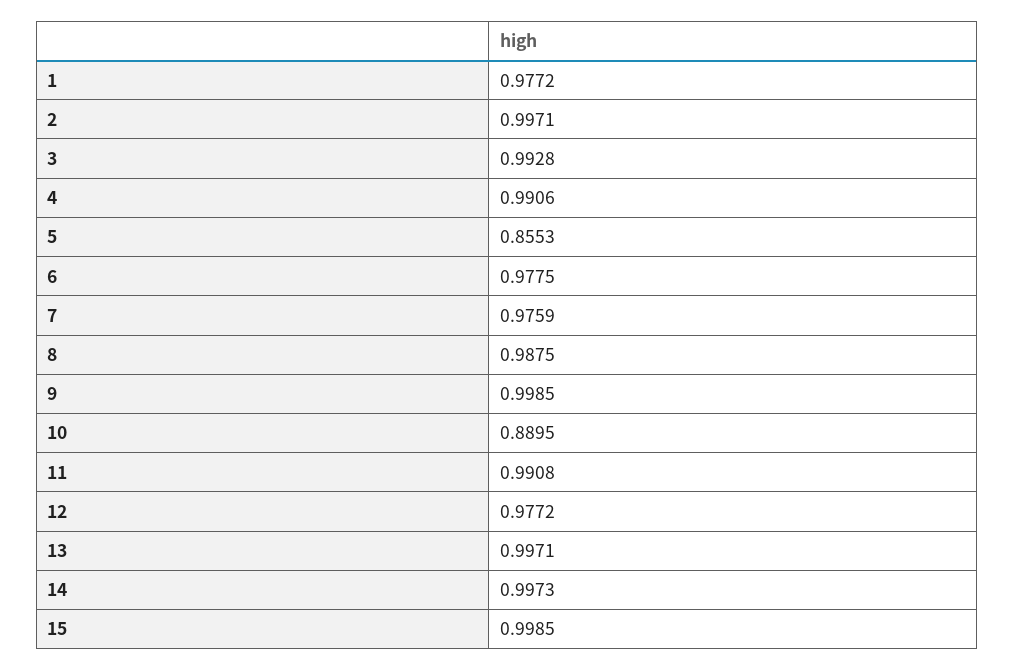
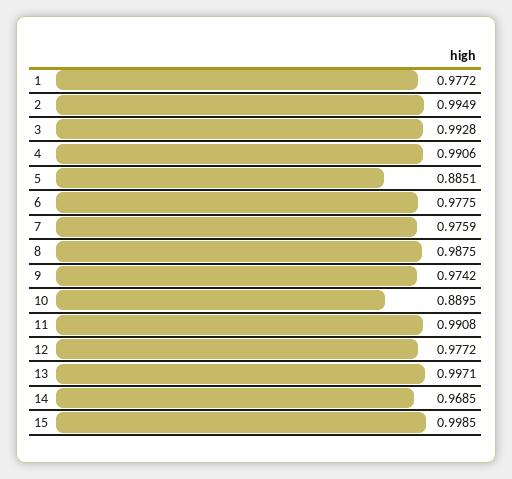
2: 0.9971 -> 0.9949
5: 0.8553 -> 0.8851
9: 0.9985 -> 0.9742
14: 0.9973 -> 0.9685

